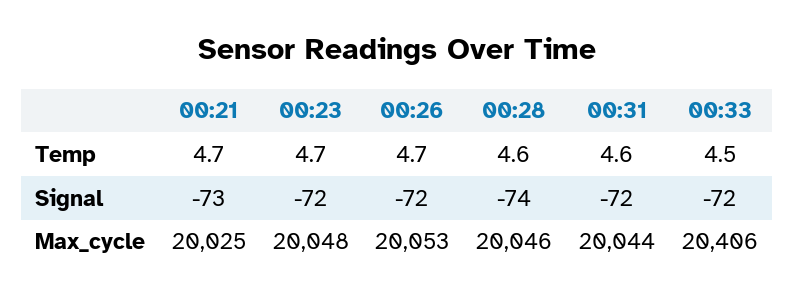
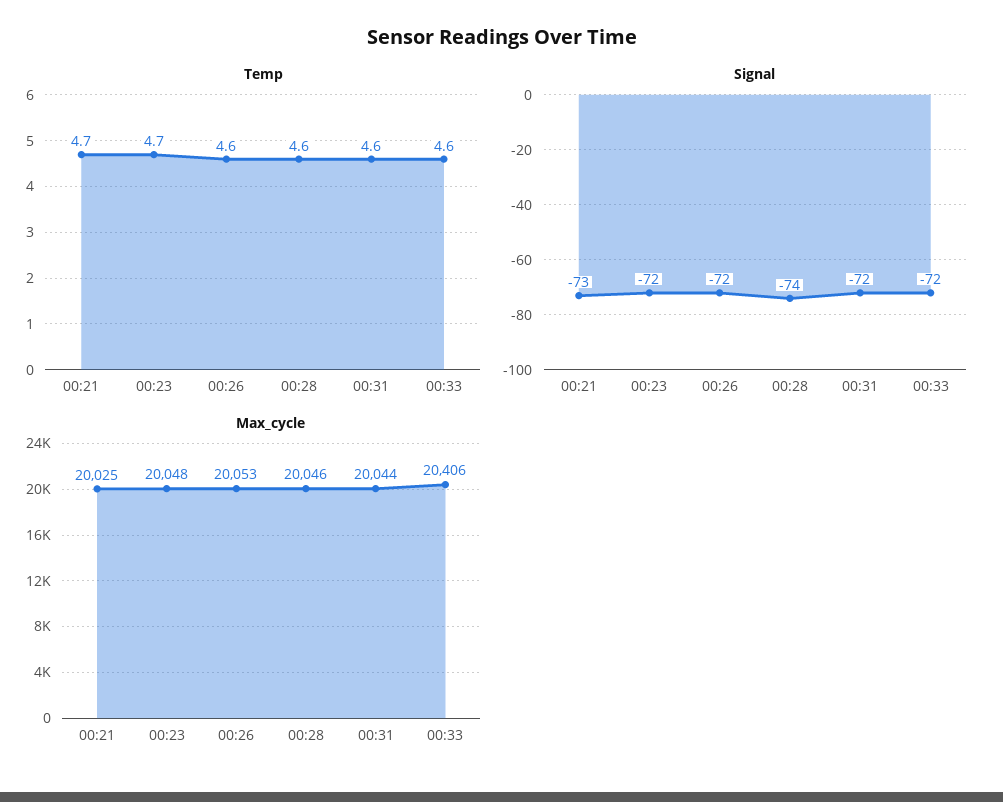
Temp, 00:26: 4.7 -> 4.6
Temp, 00:33: 4.5 -> 4.6

